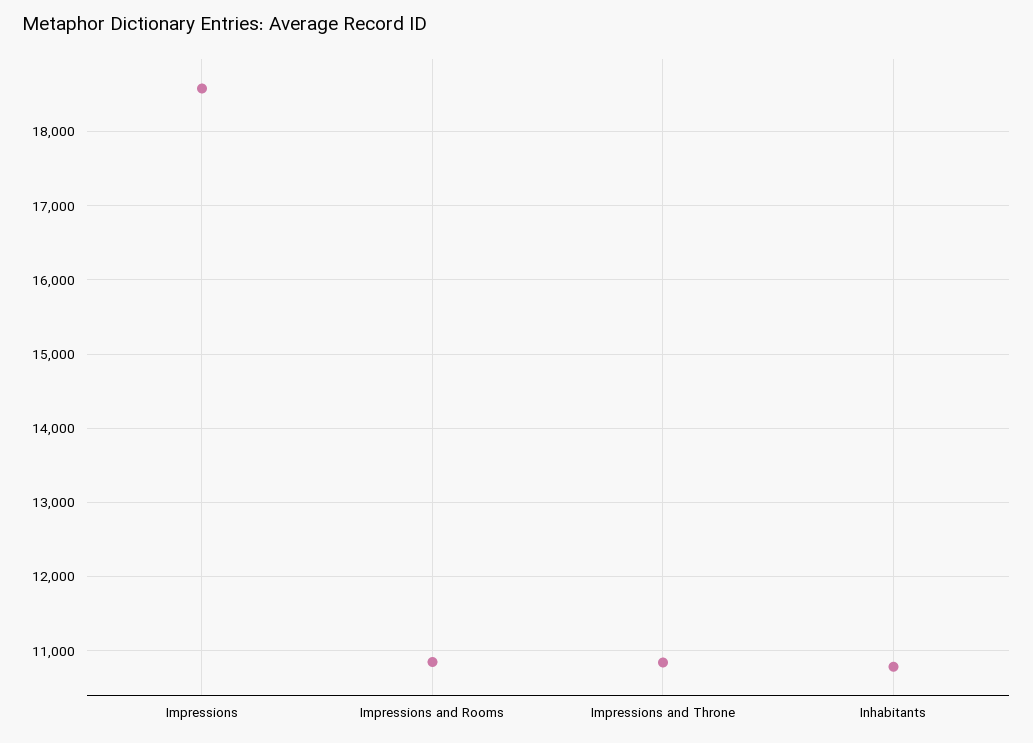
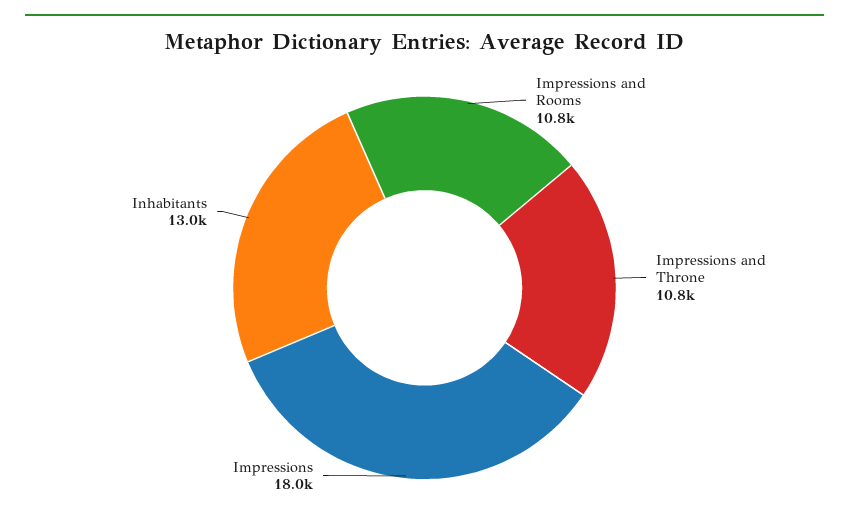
Impressions: 18600 -> 18000
Inhabitants: 10800 -> 13000

